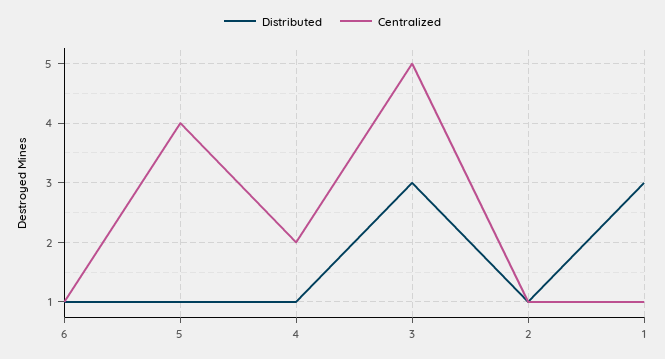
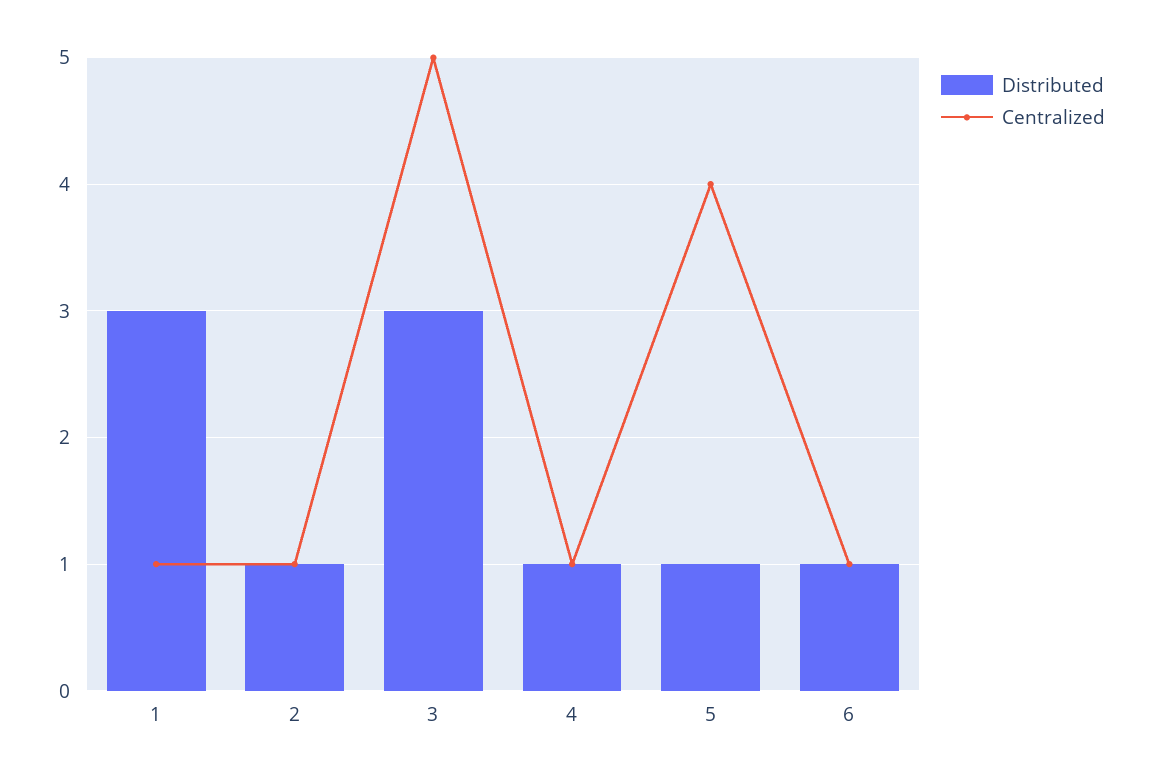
Centralized, 4: 2 -> 1

